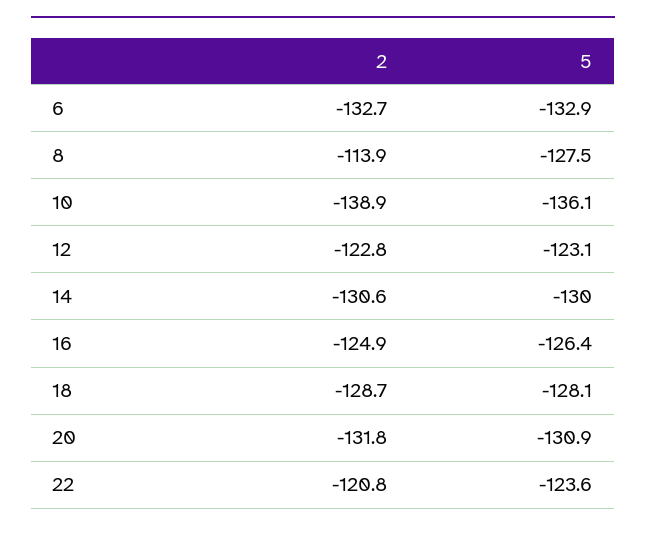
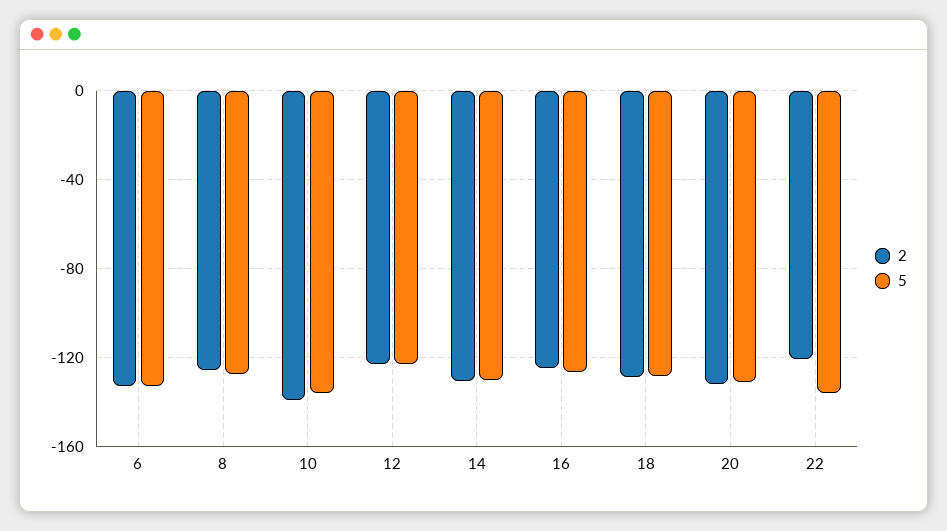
2, 8: -113.9 -> -125
5, 22: -123.6 -> -135

